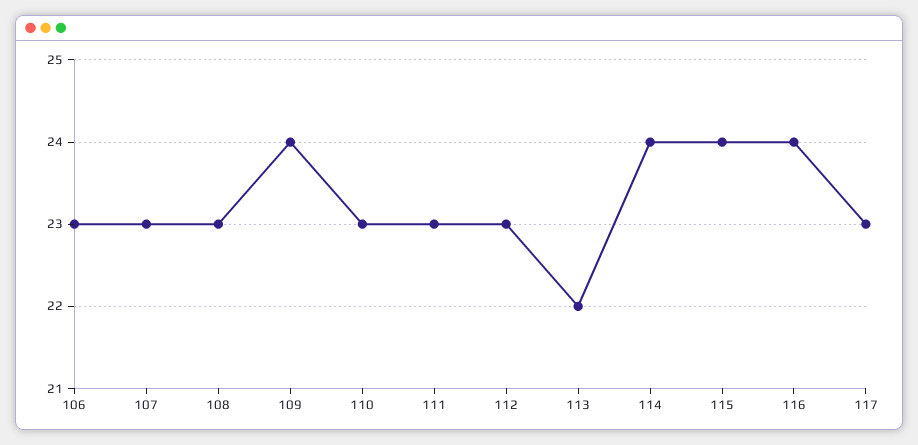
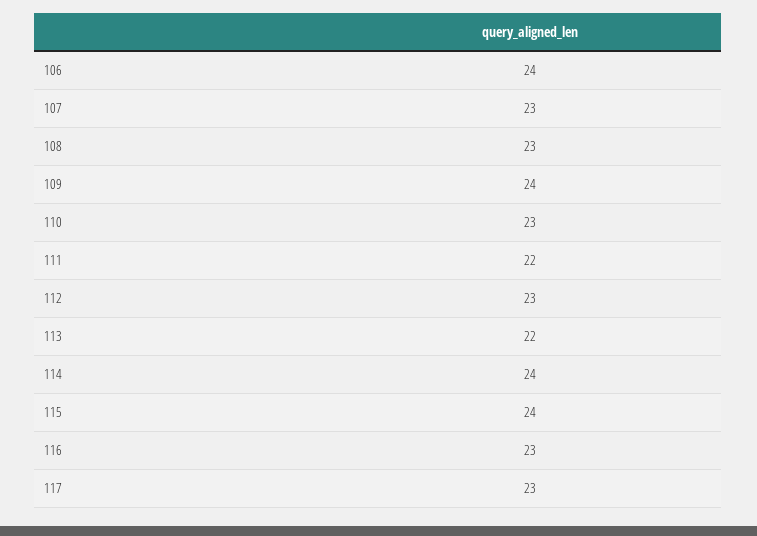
106: 23 -> 24
111: 23 -> 22
116: 24 -> 23

